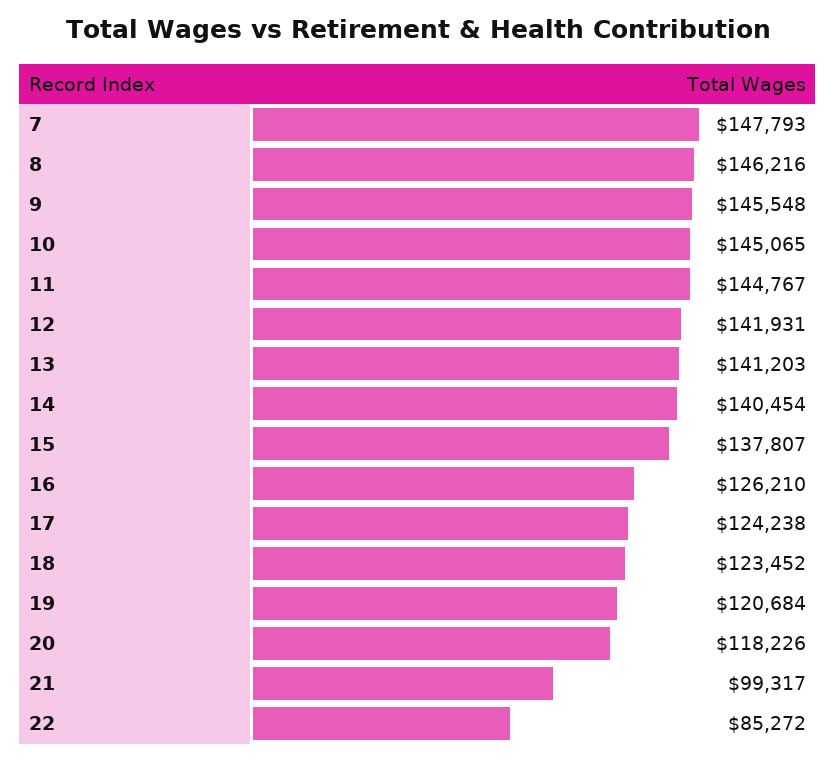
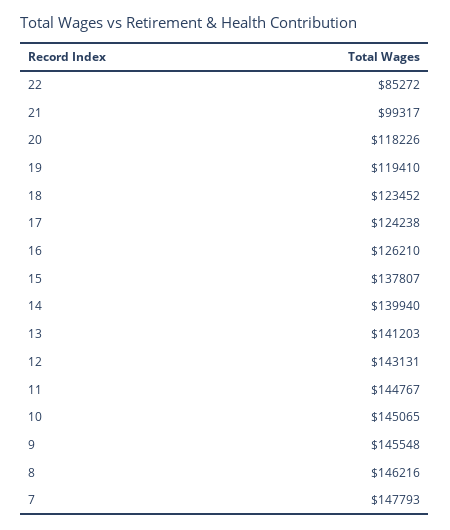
12: 141931 -> 143131
14: 140454 -> 139940
19: 120684 -> 119410

